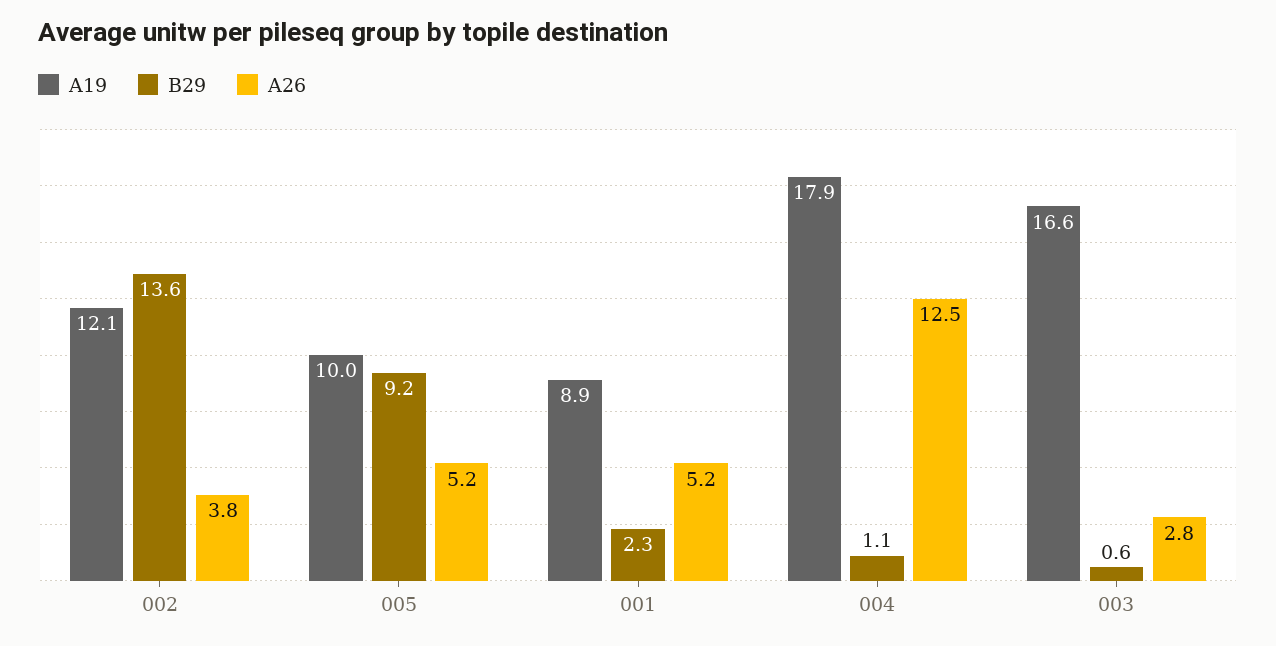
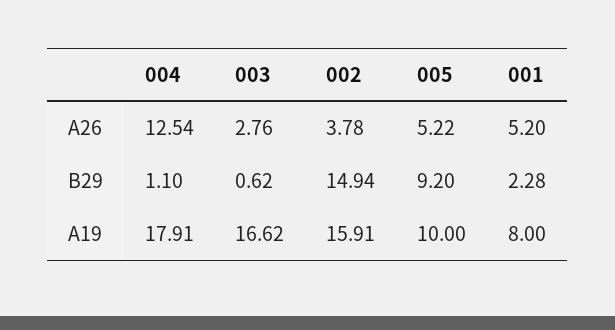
A19, 002: 12.1 -> 15.91
B29, 002: 13.6 -> 14.94
A19, 001: 8.9 -> 8

